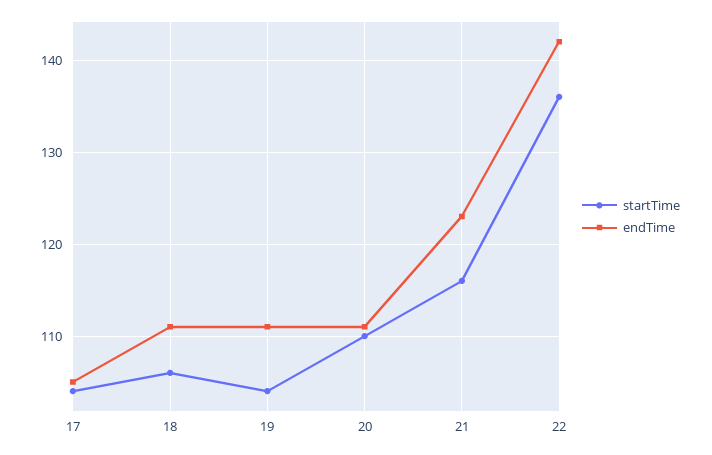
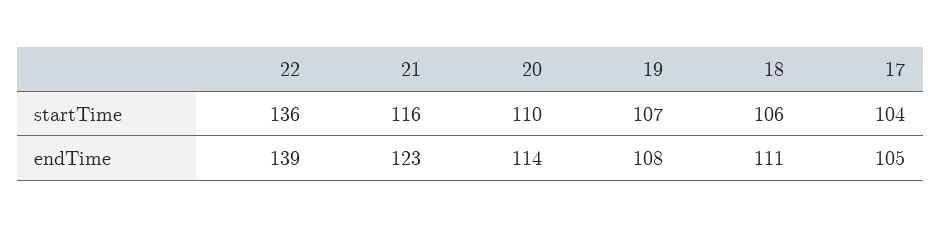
startTime, 19: 104 -> 107
endTime, 19: 111 -> 108
endTime, 20: 111 -> 114
endTime, 22: 142 -> 139

